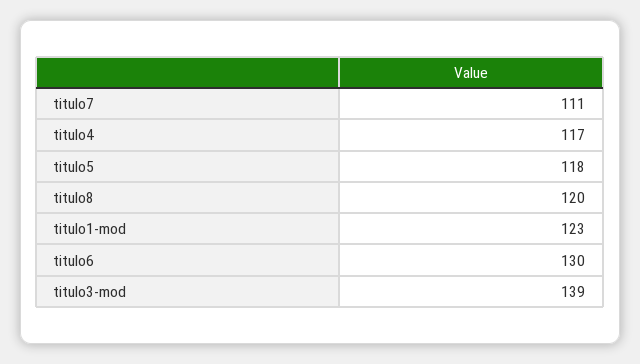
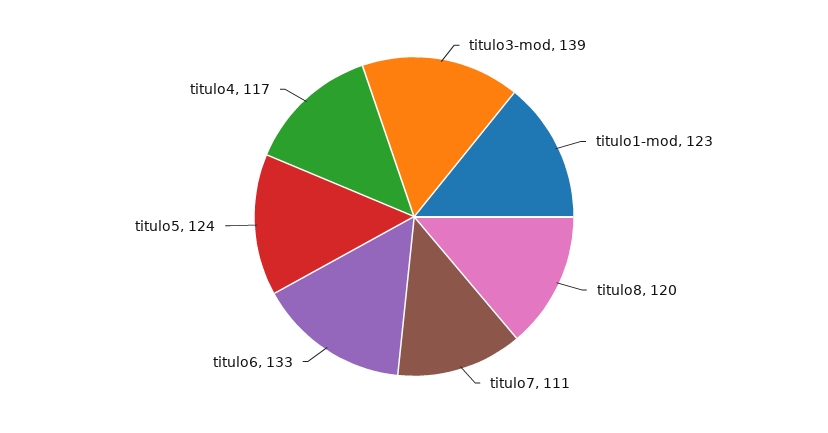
titulo5: 118 -> 124
titulo6: 130 -> 133

